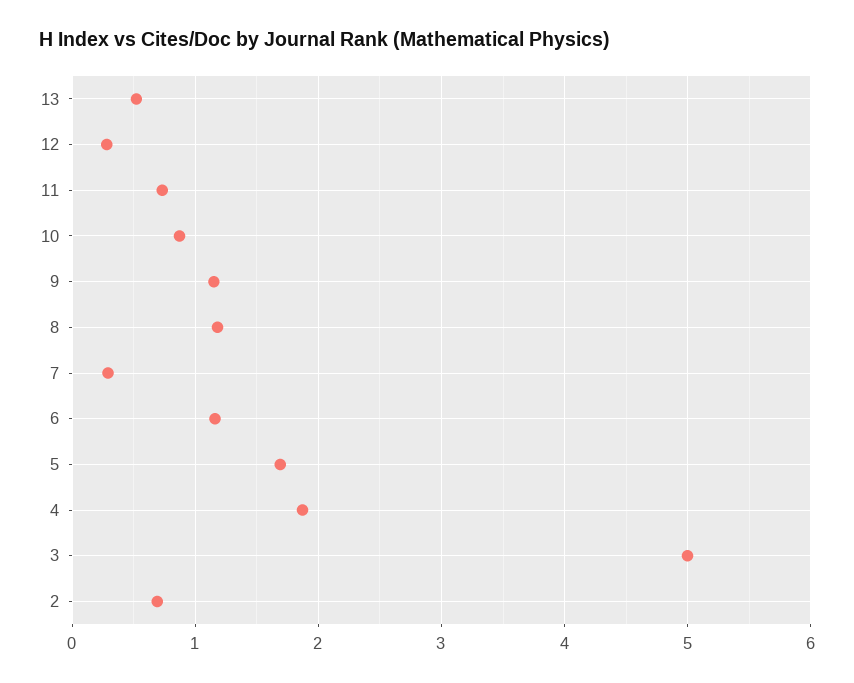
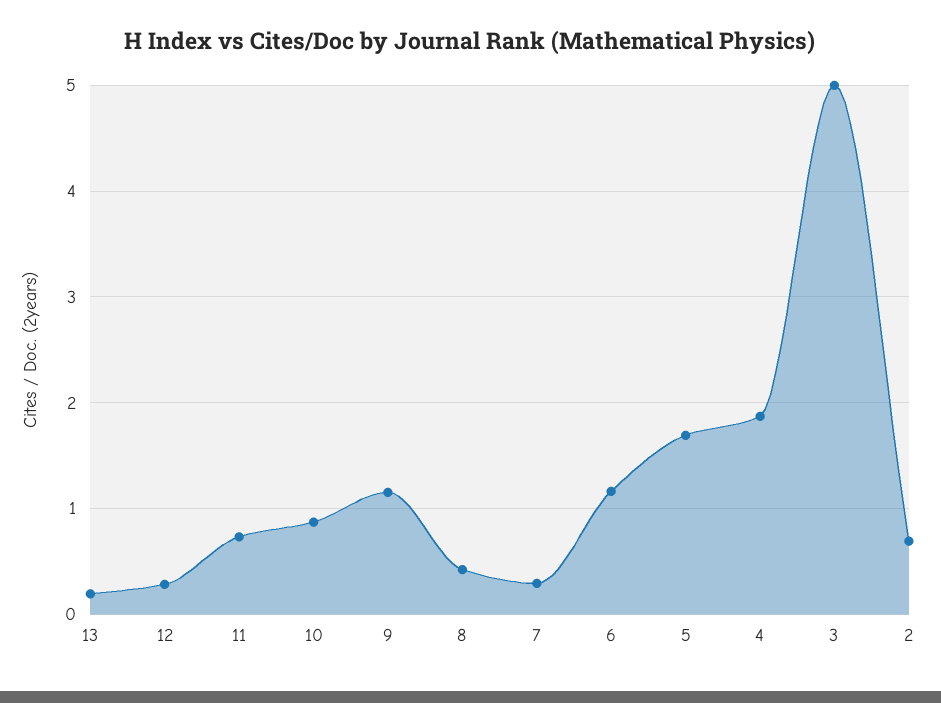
13: 0.5 -> 0.2
8: 1.2 -> 0.4

